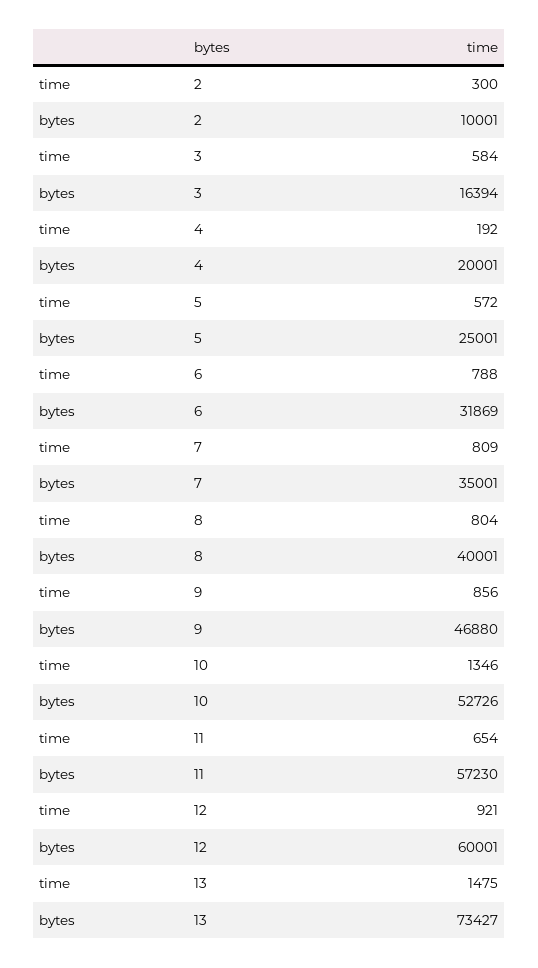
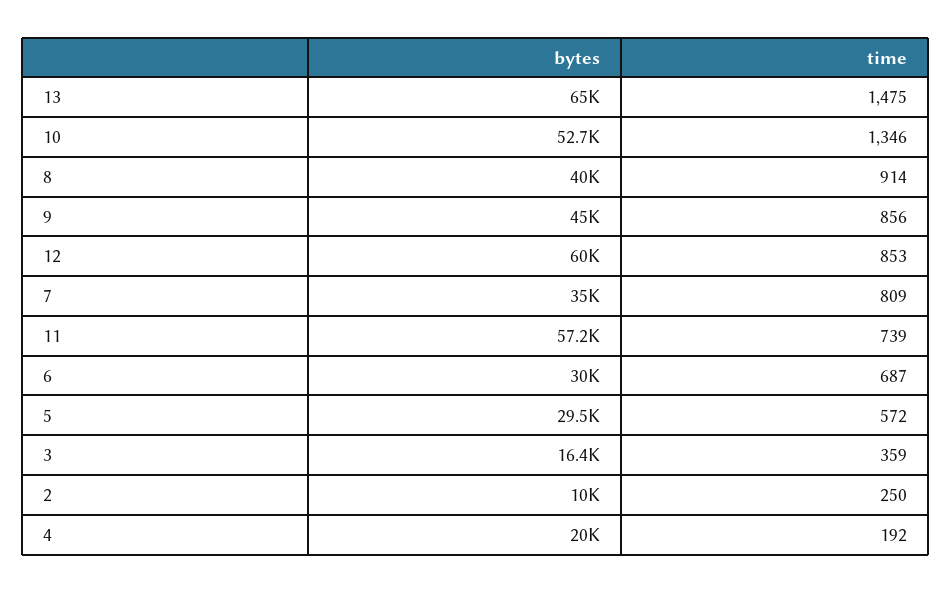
time, 2: 300 -> 250
time, 3: 584 -> 359
bytes, 5: 25001 -> 29500
time, 6: 788 -> 687
bytes, 6: 31869 -> 30000
time, 8: 804 -> 914
bytes, 9: 46880 -> 45000
time, 11: 654 -> 739
time, 12: 921 -> 853
bytes, 13: 73427 -> 65000

